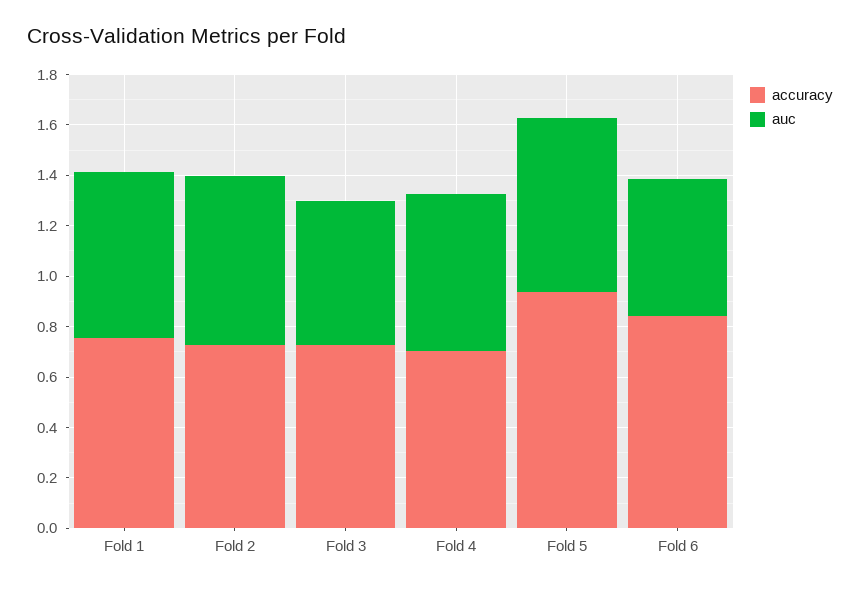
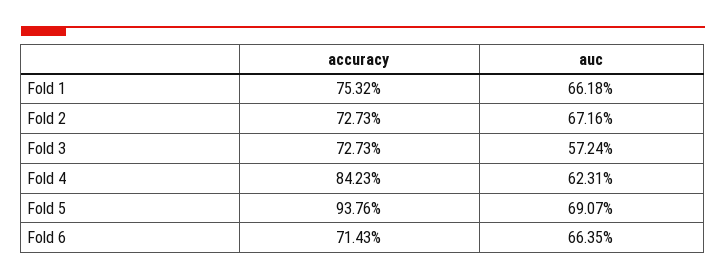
accuracy, Fold 4: 0.7 -> 0.8423
accuracy, Fold 6: 0.85 -> 0.7143
auc, Fold 6: 0.55 -> 0.6635

